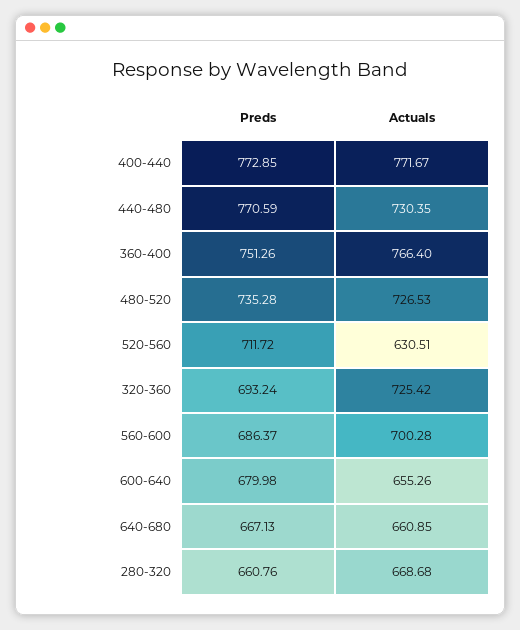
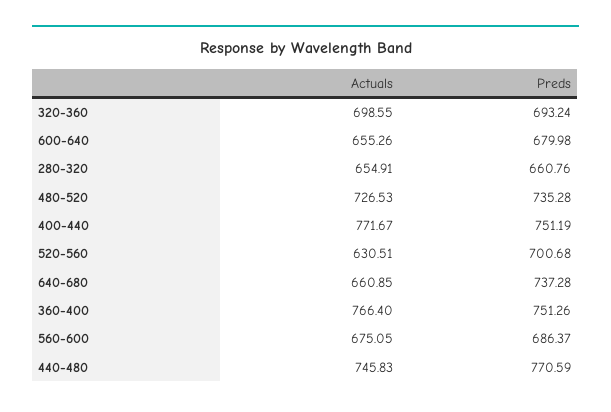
Preds, 400-440: 772.85 -> 751.19
Actuals, 440-480: 730.35 -> 745.83
Preds, 520-560: 711.72 -> 700.68
Actuals, 320-360: 725.42 -> 698.55
Actuals, 560-600: 700.28 -> 675.05
Preds, 640-680: 667.13 -> 737.28
Actuals, 280-320: 668.68 -> 654.91

